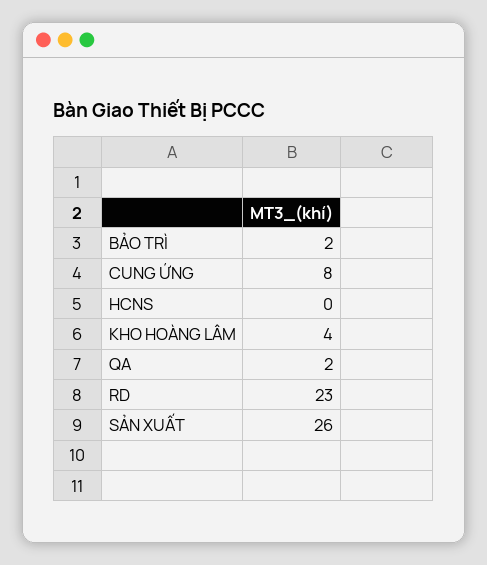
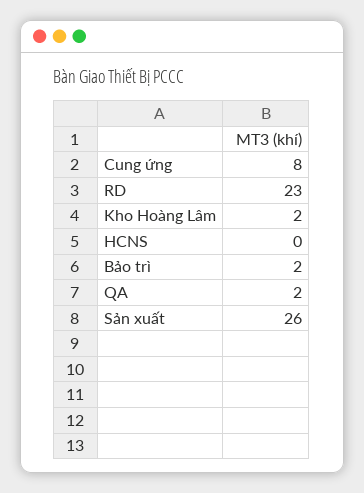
KHO HOÀNG LÂM: 4 -> 2

